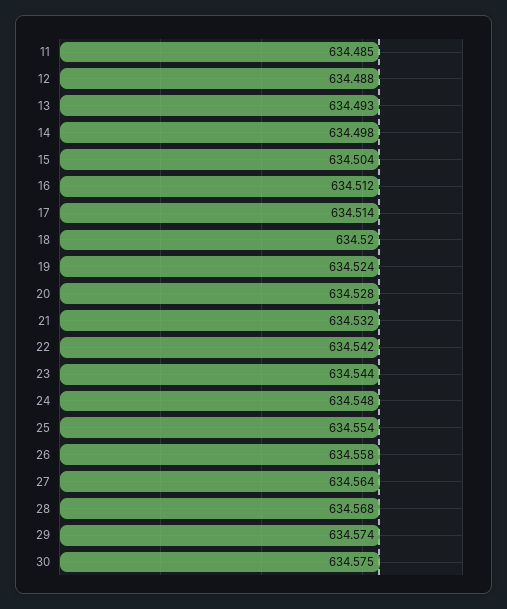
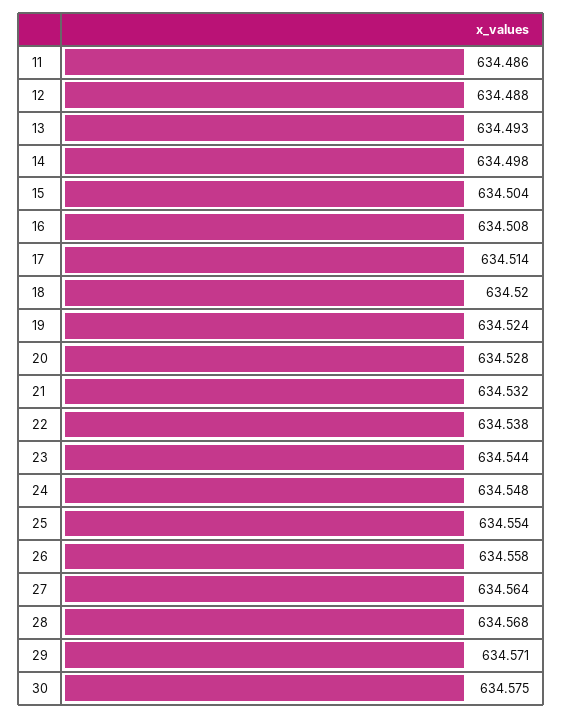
11: 634.485 -> 634.486
16: 634.512 -> 634.508
22: 634.542 -> 634.538
29: 634.574 -> 634.571

